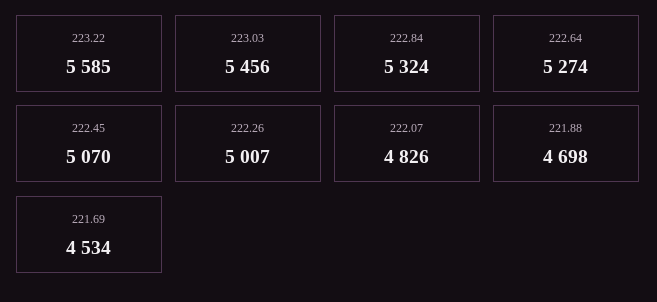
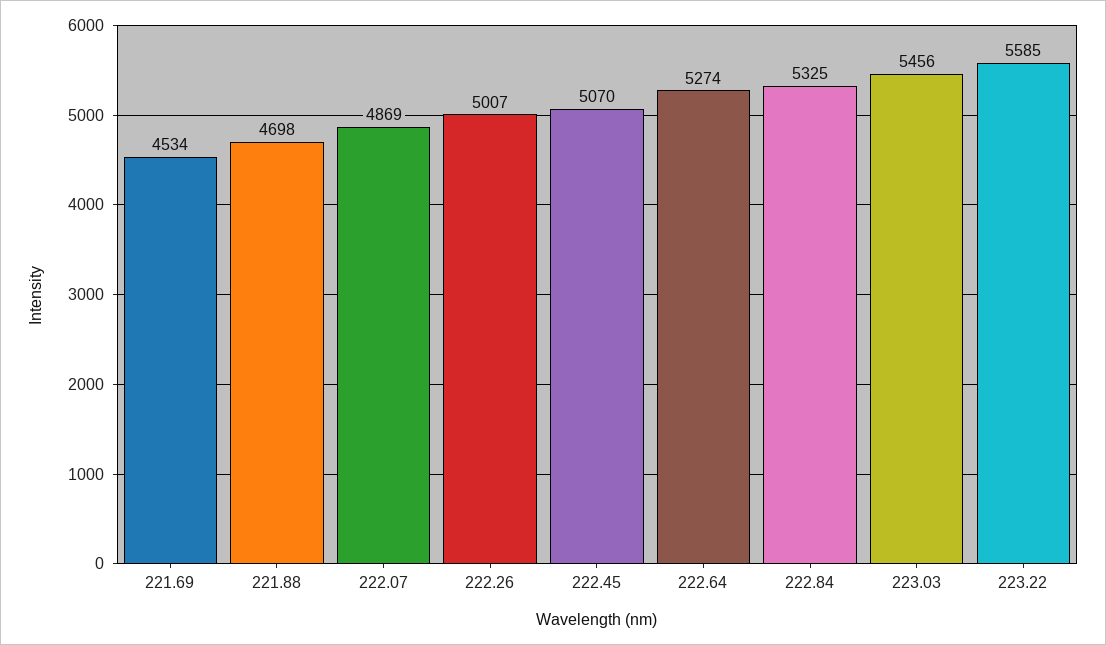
222.84: 5324 -> 5325
222.07: 4826 -> 4869

